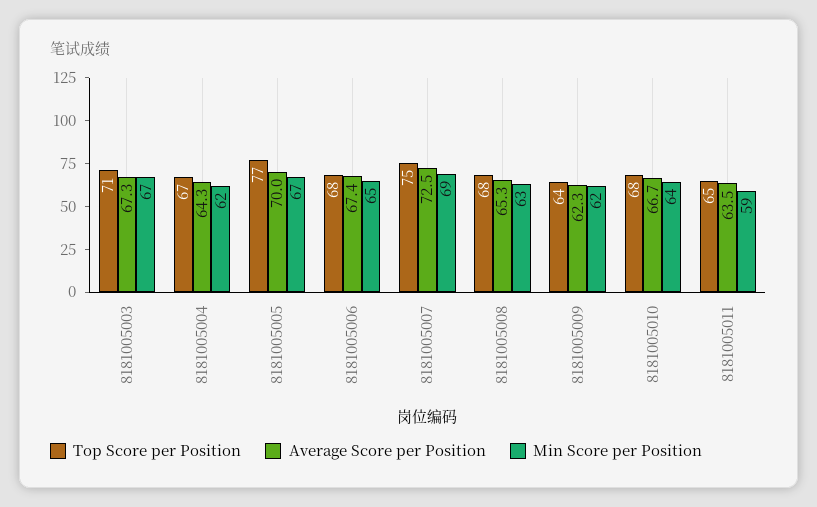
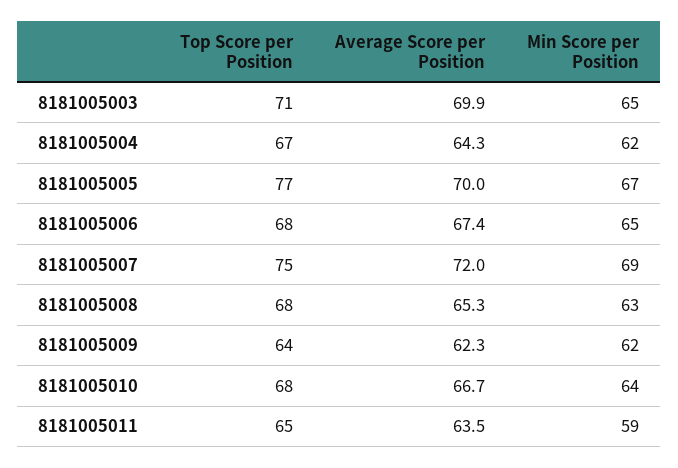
Average Score per Position, 8181005003: 67.3 -> 69.9
Min Score per Position, 8181005003: 67 -> 65
Average Score per Position, 8181005007: 72.5 -> 72

